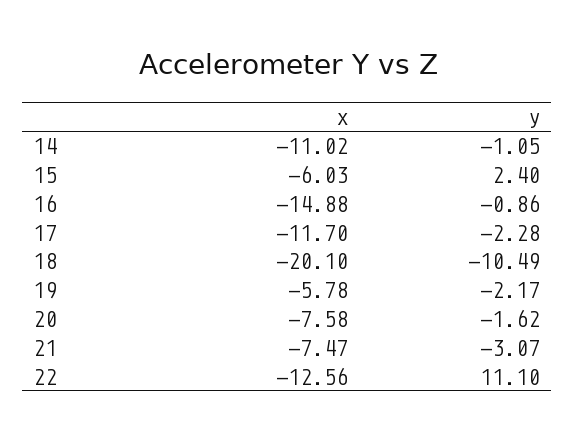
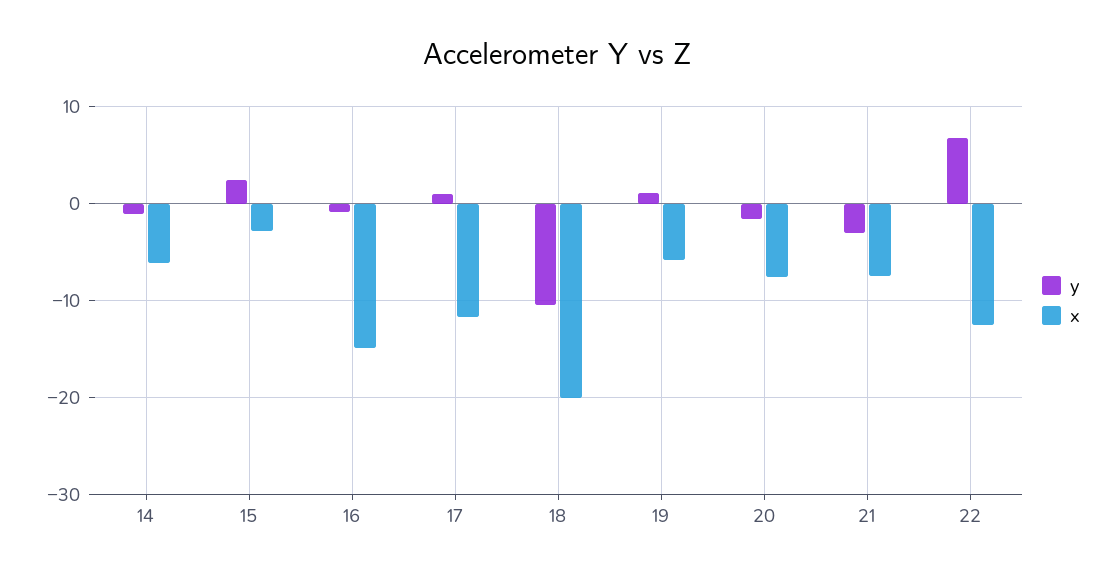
x, 14: -11.02 -> -6
x, 15: -6.03 -> -3
y, 17: -2.28 -> 1
y, 19: -2.17 -> 1
y, 22: 11.1 -> 7

